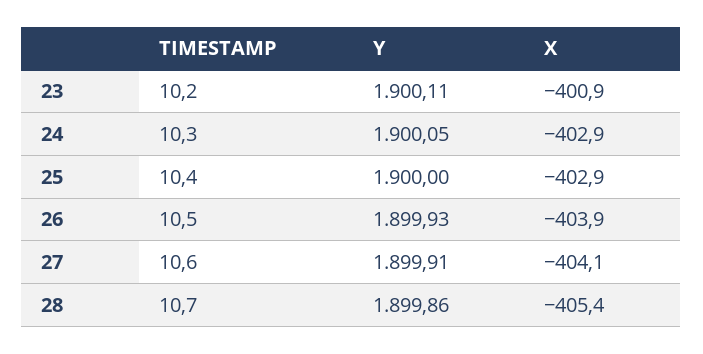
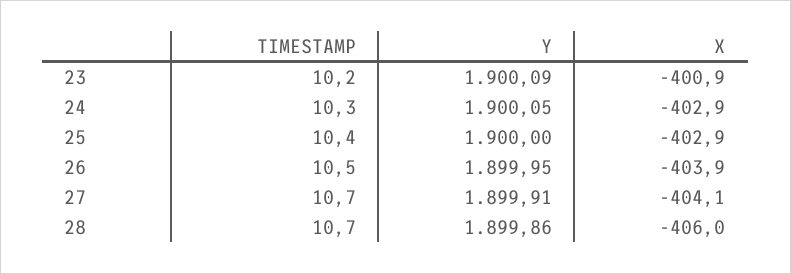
Y, 23: 1900.11 -> 1900.09
Y, 26: 1899.93 -> 1899.95
TIMESTAMP, 27: 10.6 -> 10.7
X, 28: -405.4 -> -406

